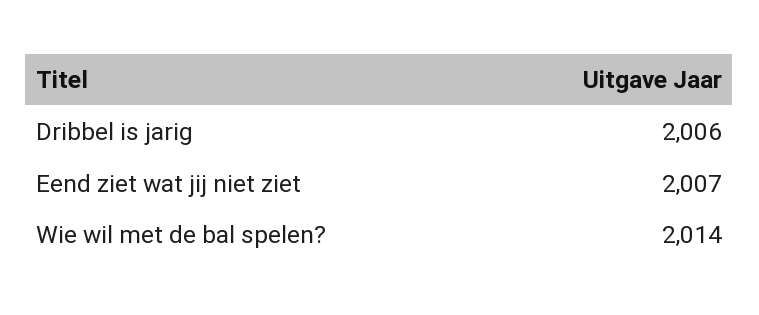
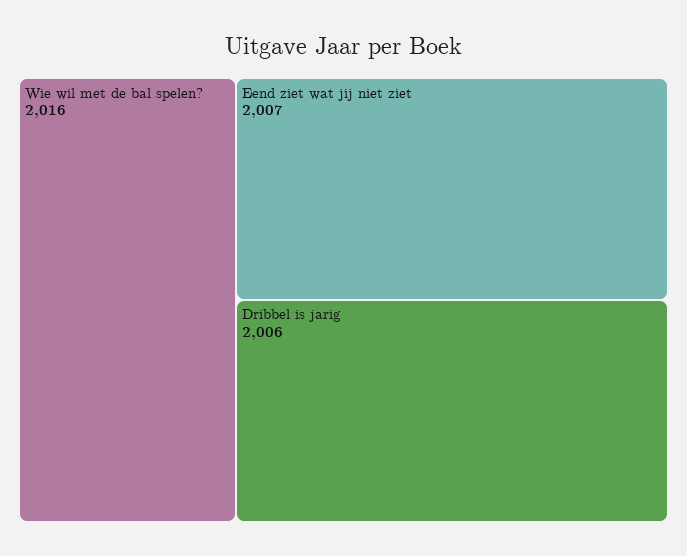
Wie wil met de bal spelen?: 2014 -> 2016

